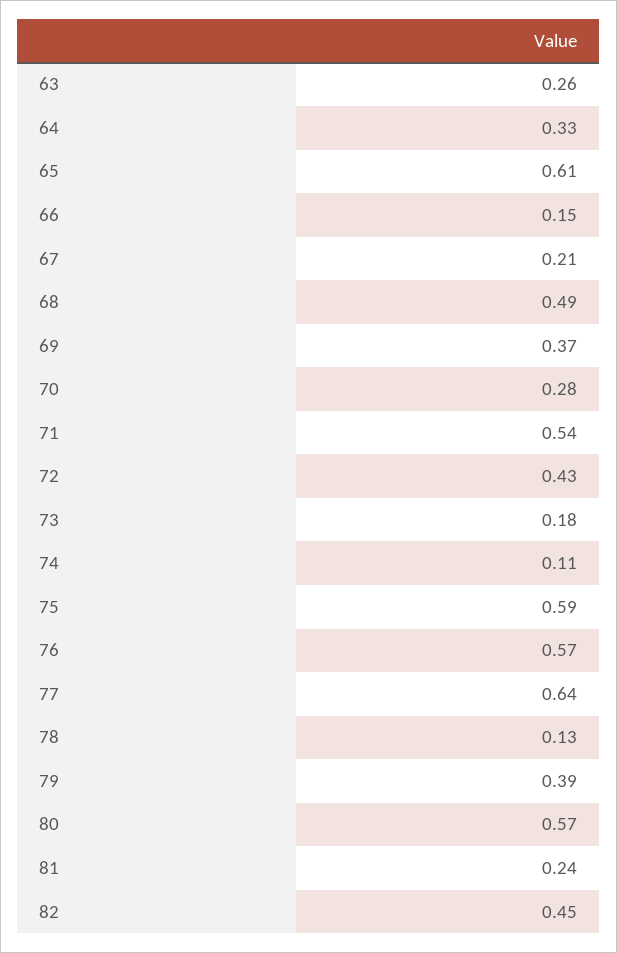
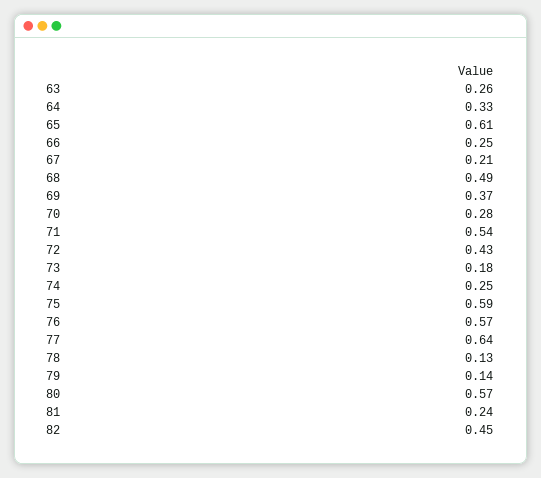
66: 0.15 -> 0.25
74: 0.11 -> 0.25
79: 0.39 -> 0.14

